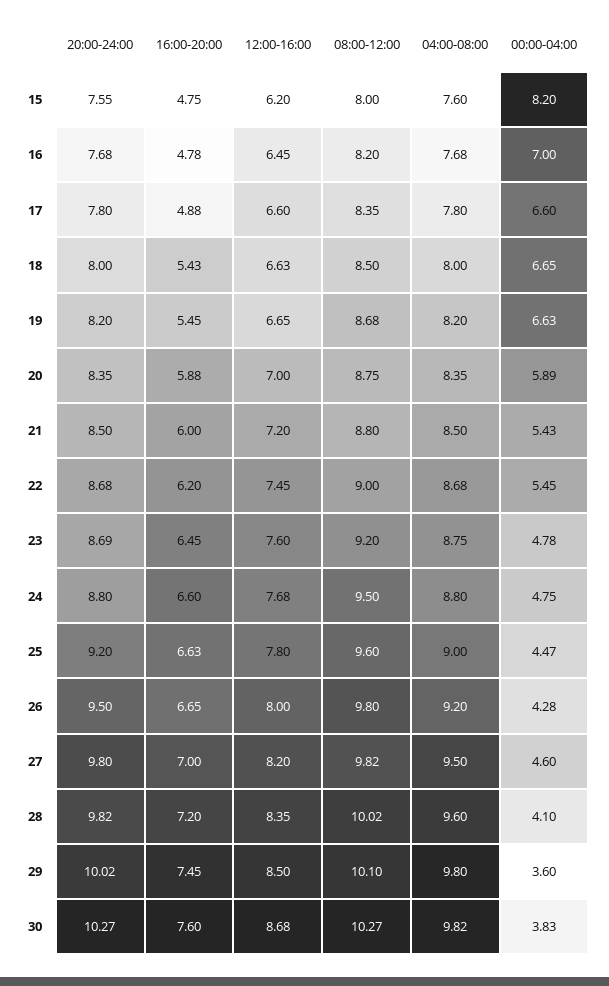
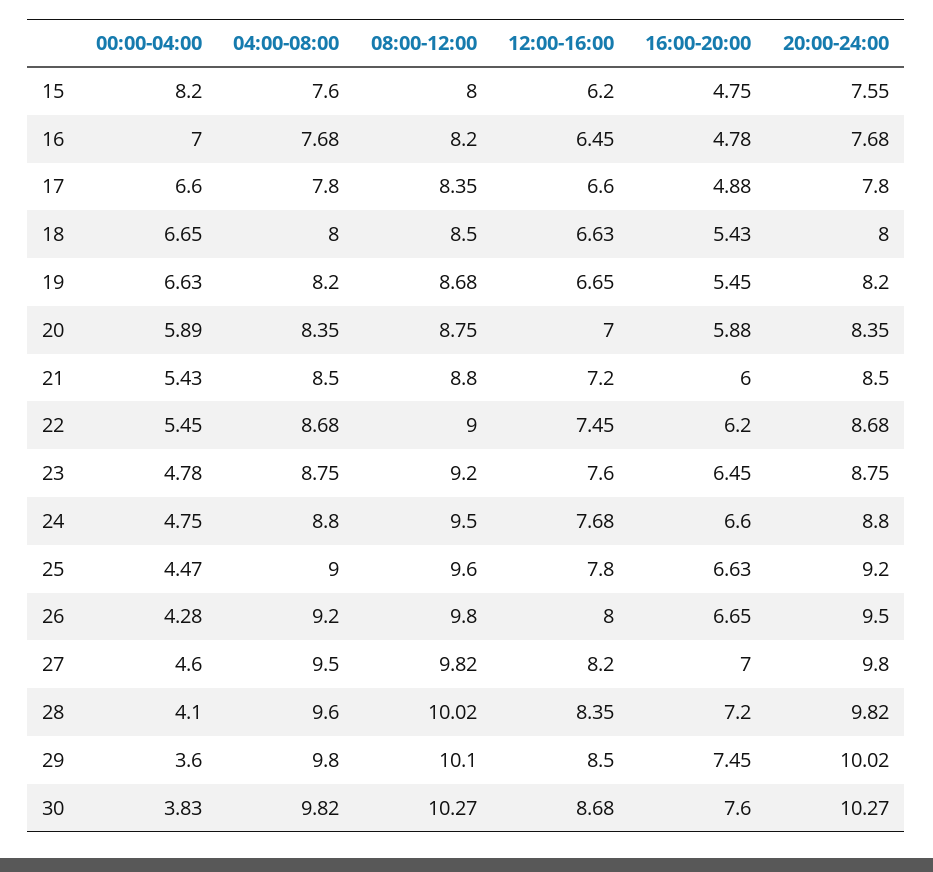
20:00-24:00, 23: 8.69 -> 8.75

